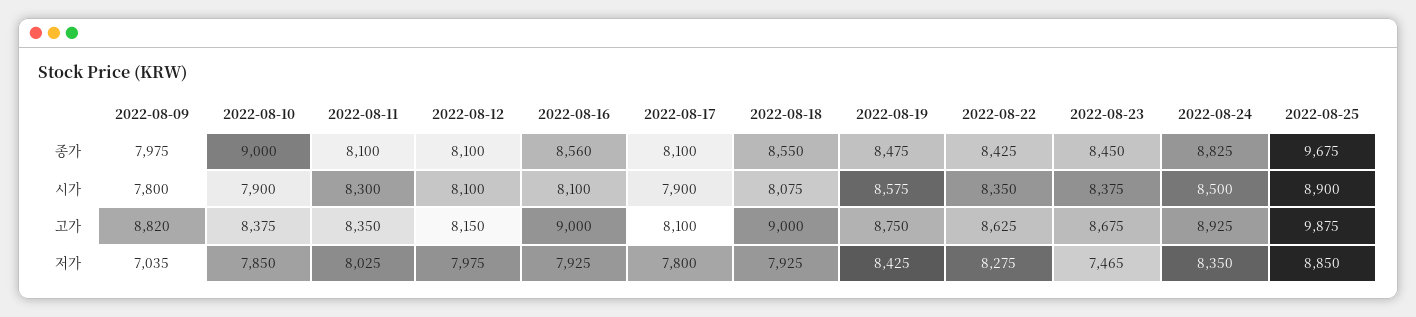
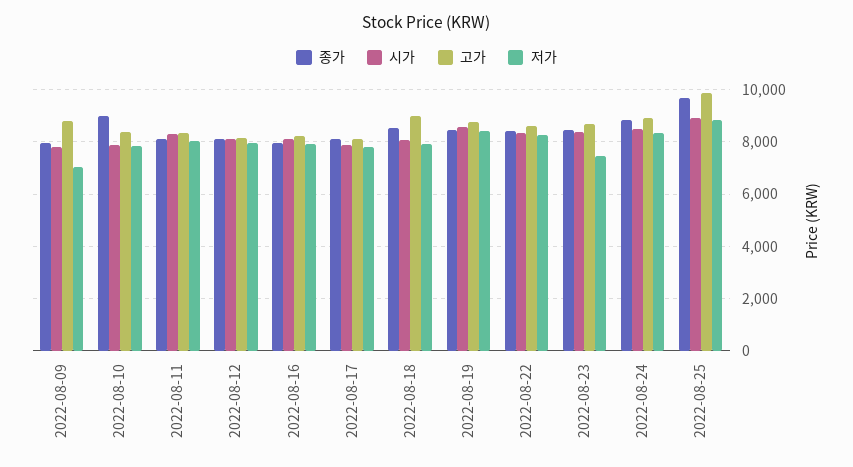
종가, 2022-08-16: 8560 -> 8000
고가, 2022-08-16: 9000 -> 8250

